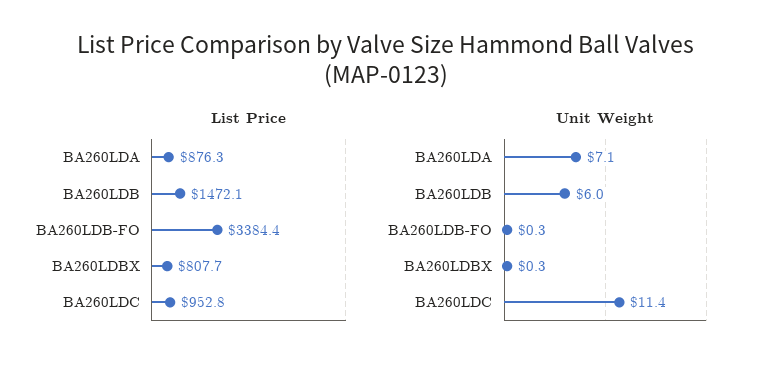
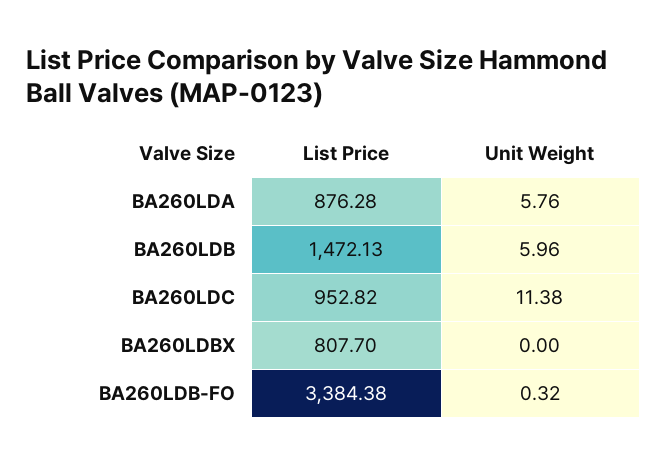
Unit Weight, BA260LDA: 7.1 -> 5.76
Unit Weight, BA260LDBX: 0.3 -> 0

